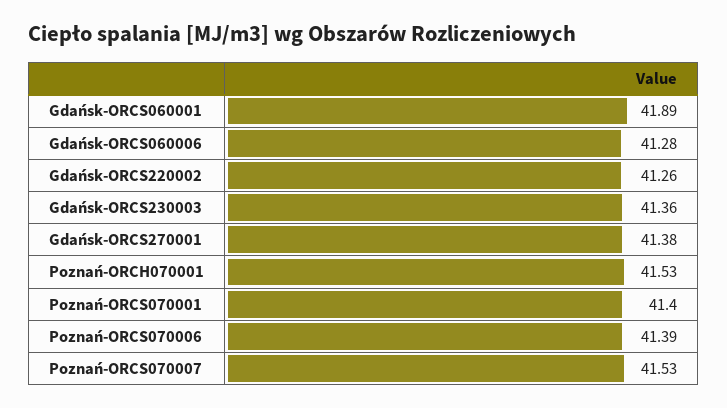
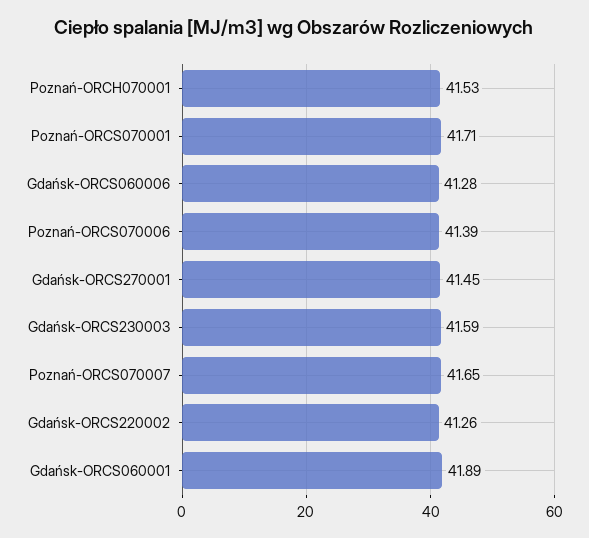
Gdańsk-ORCS230003: 41.36 -> 41.59
Gdańsk-ORCS270001: 41.38 -> 41.45
Poznań-ORCS070001: 41.4 -> 41.71
Poznań-ORCS070007: 41.53 -> 41.65

